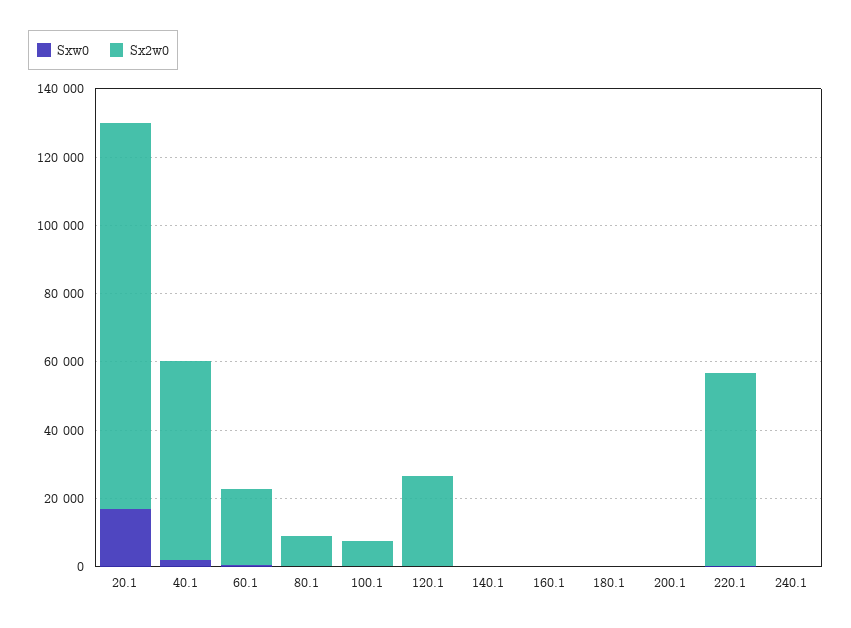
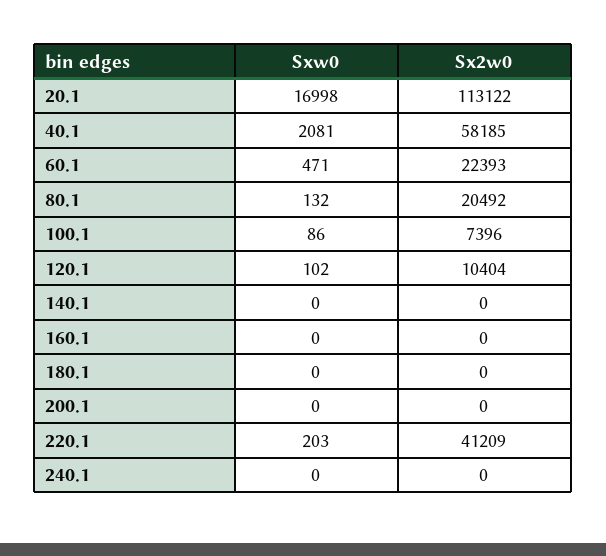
Sx2w0, 80.1: 10000 -> 20492
Sx2w0, 120.1: 25000 -> 10404
Sx2w0, 220.1: 55000 -> 41209

